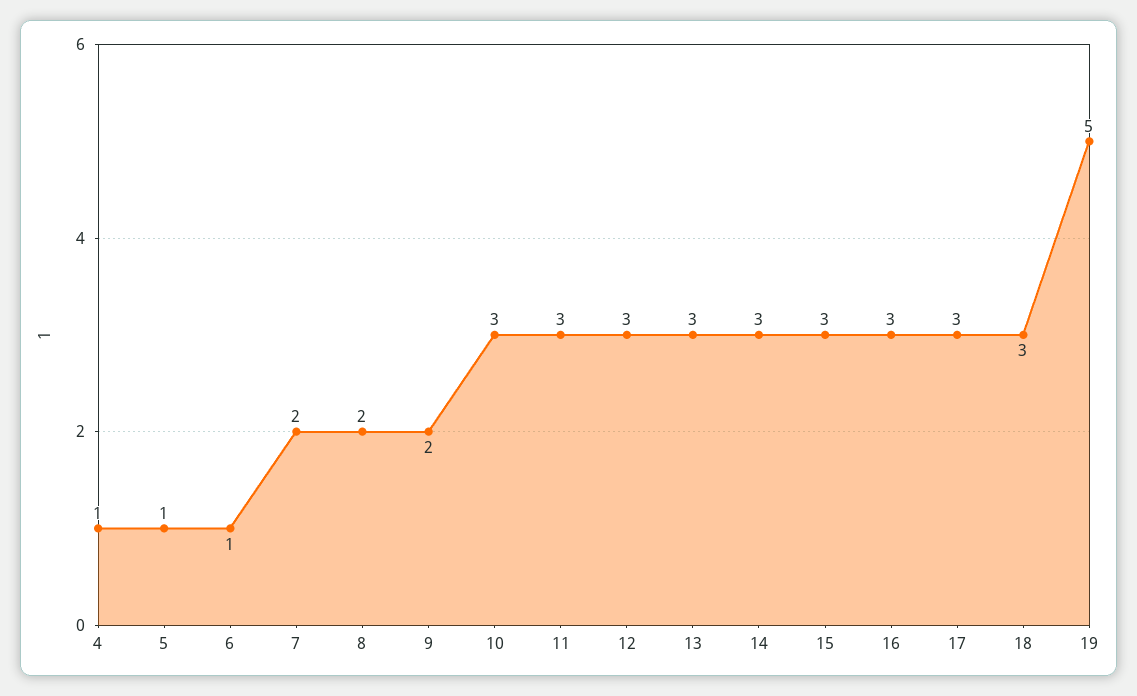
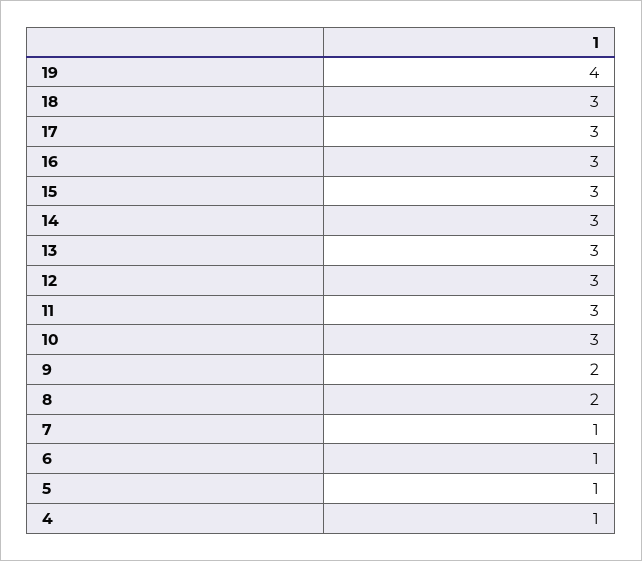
7: 2 -> 1
19: 5 -> 4

